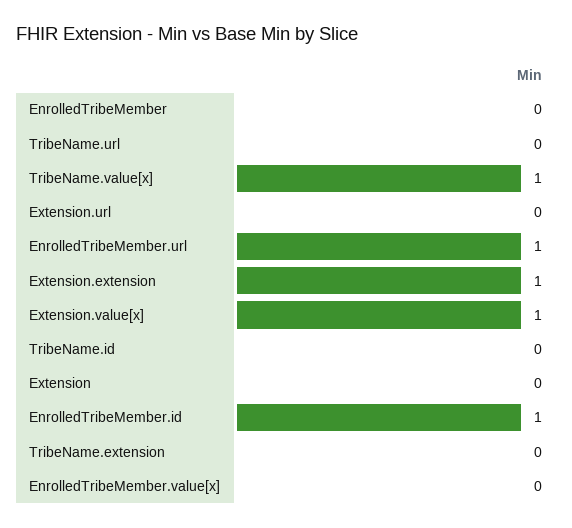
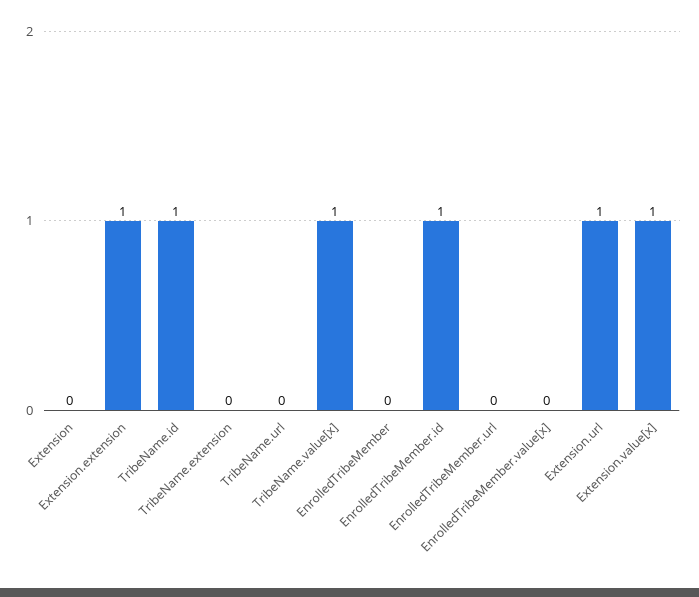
Extension.url: 0 -> 1
EnrolledTribeMember.url: 1 -> 0
TribeName.id: 0 -> 1

